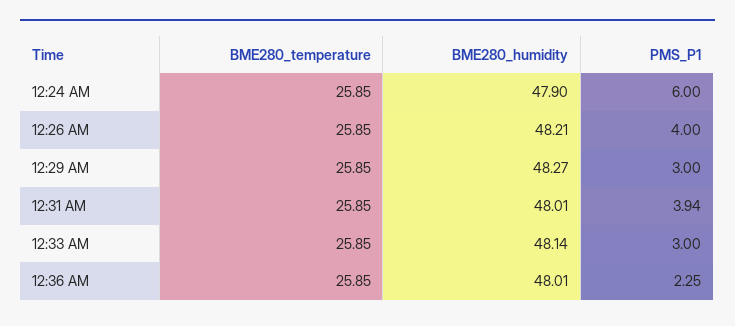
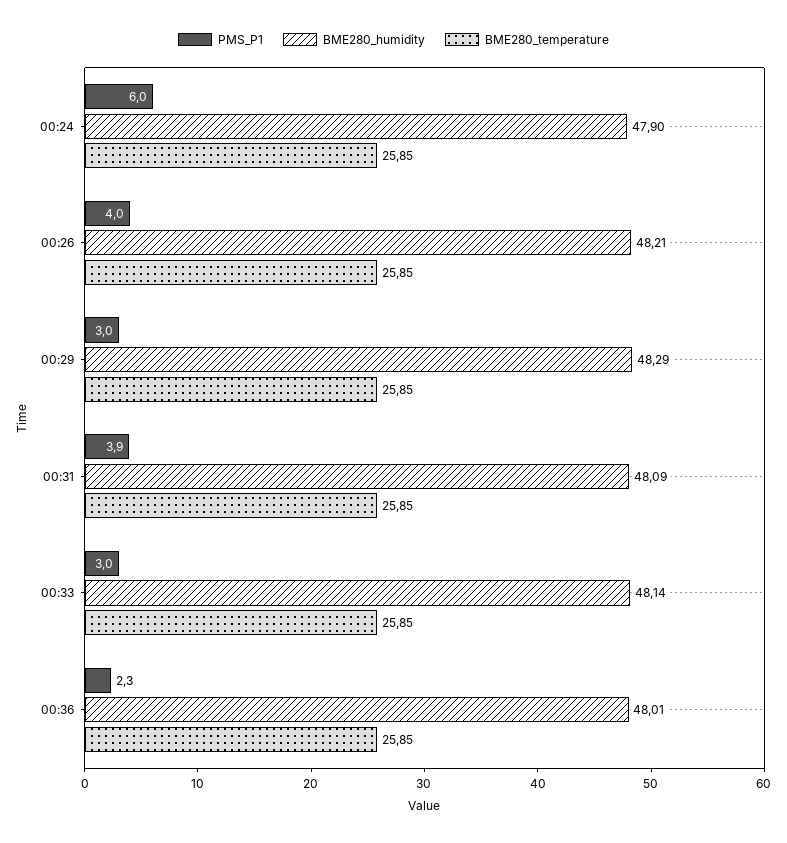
BME280_humidity, 12:29 AM: 48.27 -> 48.29
BME280_humidity, 12:31 AM: 48.01 -> 48.09

